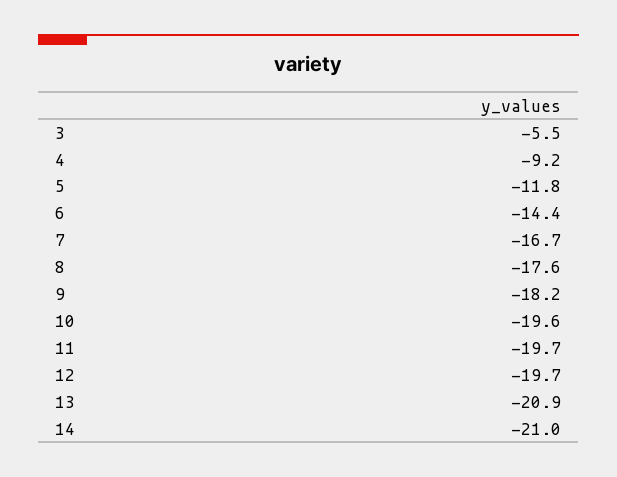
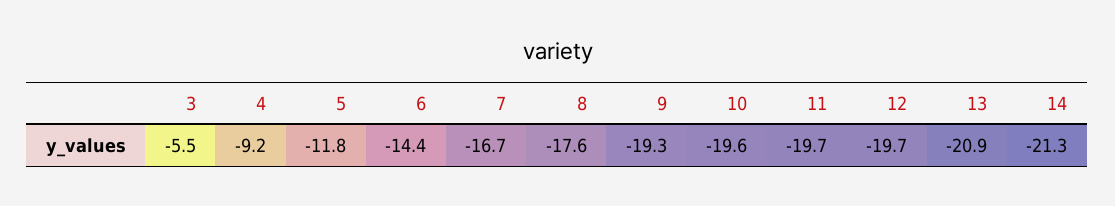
9: -18.2 -> -19.3
14: -21 -> -21.3

